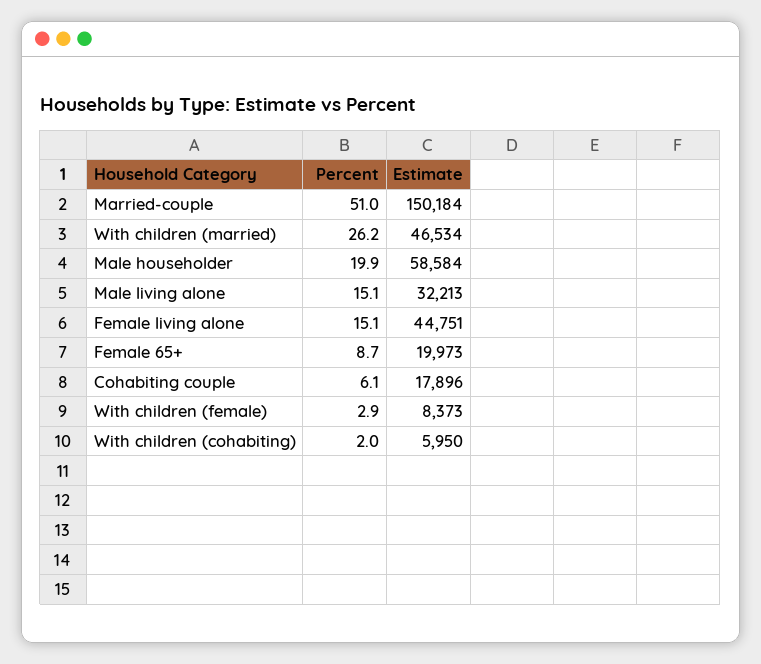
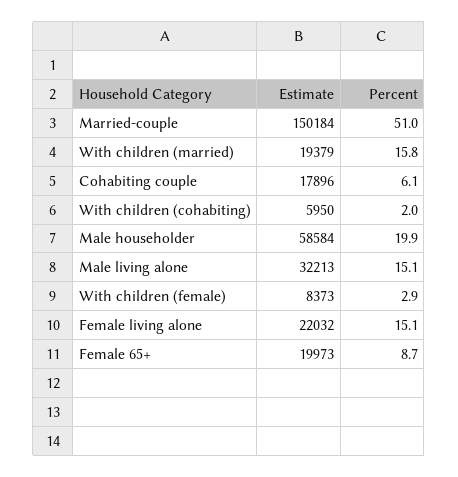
Percent, With children (married): 26.2 -> 15.8
Estimate, With children (married): 46534 -> 19379
Estimate, Female living alone: 44751 -> 22032

